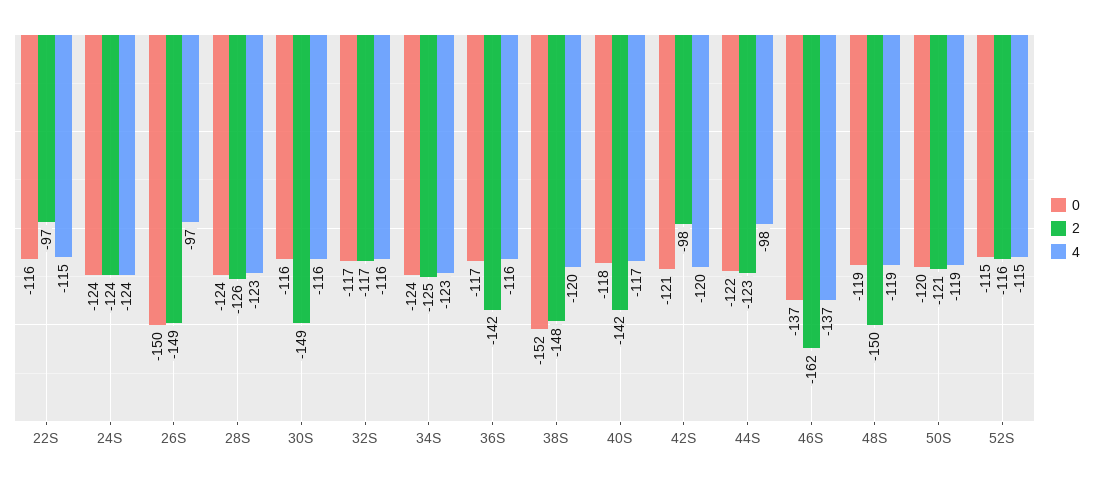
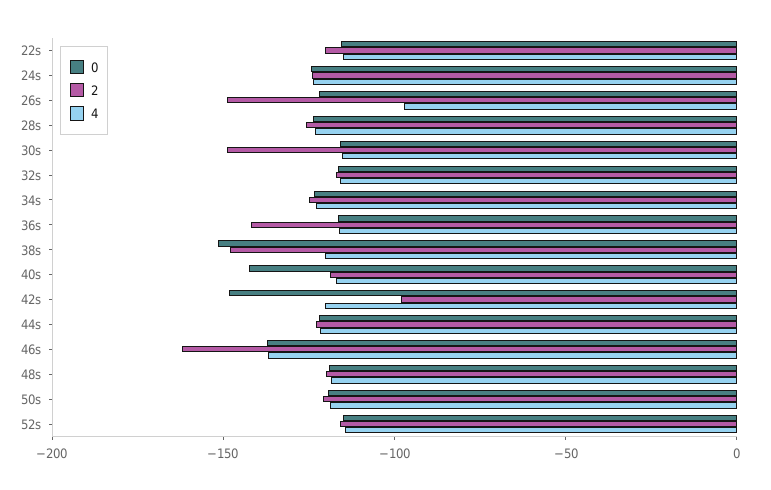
2, 22S: -97 -> -120
0, 26S: -150 -> -120
0, 40S: -118 -> -140
2, 40S: -142 -> -120
0, 42S: -121 -> -150
4, 44S: -98 -> -120
2, 48S: -150 -> -120

